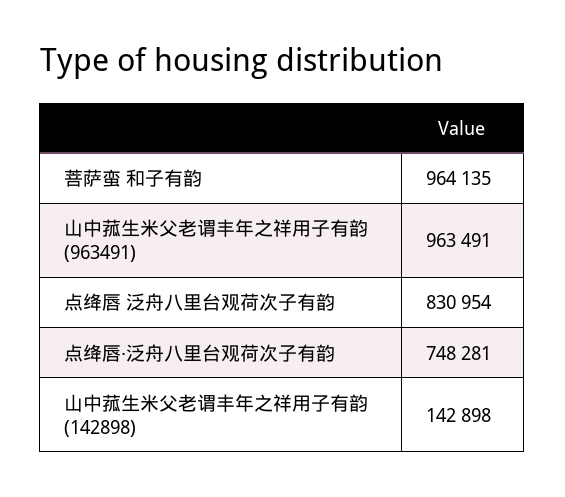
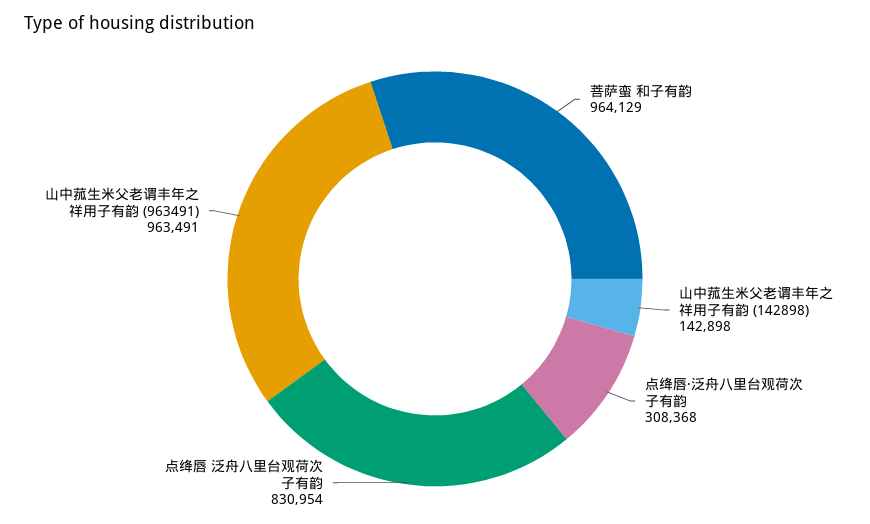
菩萨蛮 和子有韵: 964135 -> 964129
点绛唇·泛舟八里台观荷次子有韵: 748281 -> 308368

